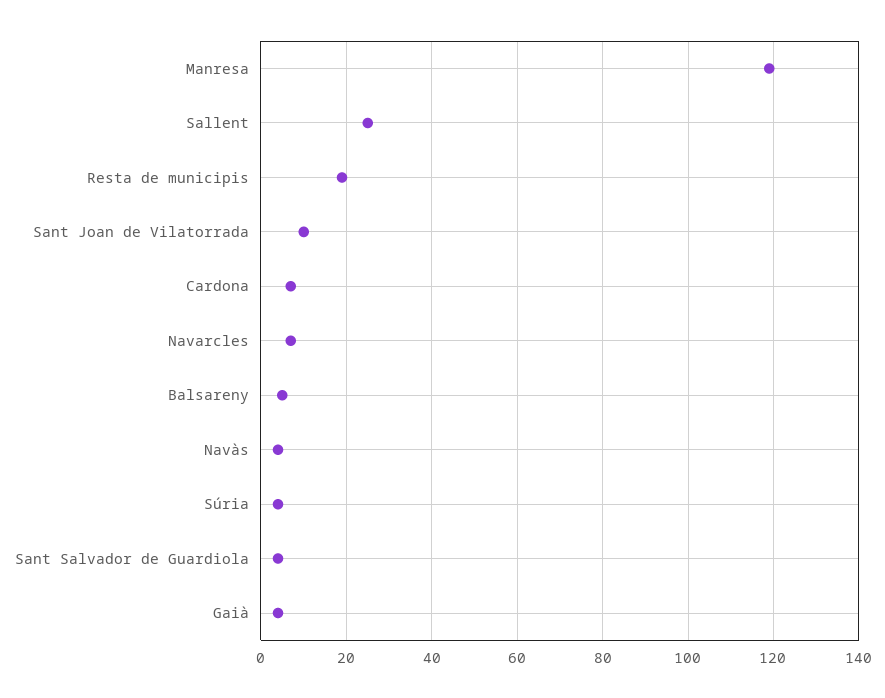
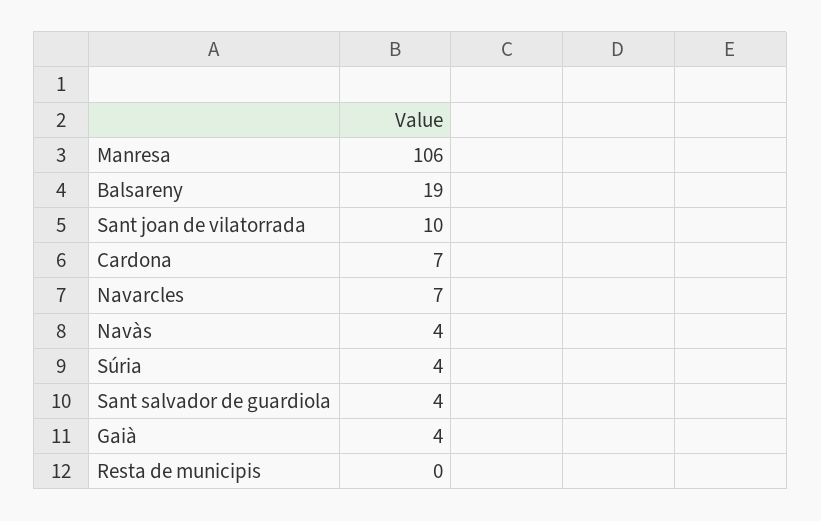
Manresa: 120 -> 106
Sallent: 25 -> none
Resta de municipis: 20 -> 0
Balsareny: 5 -> 19

